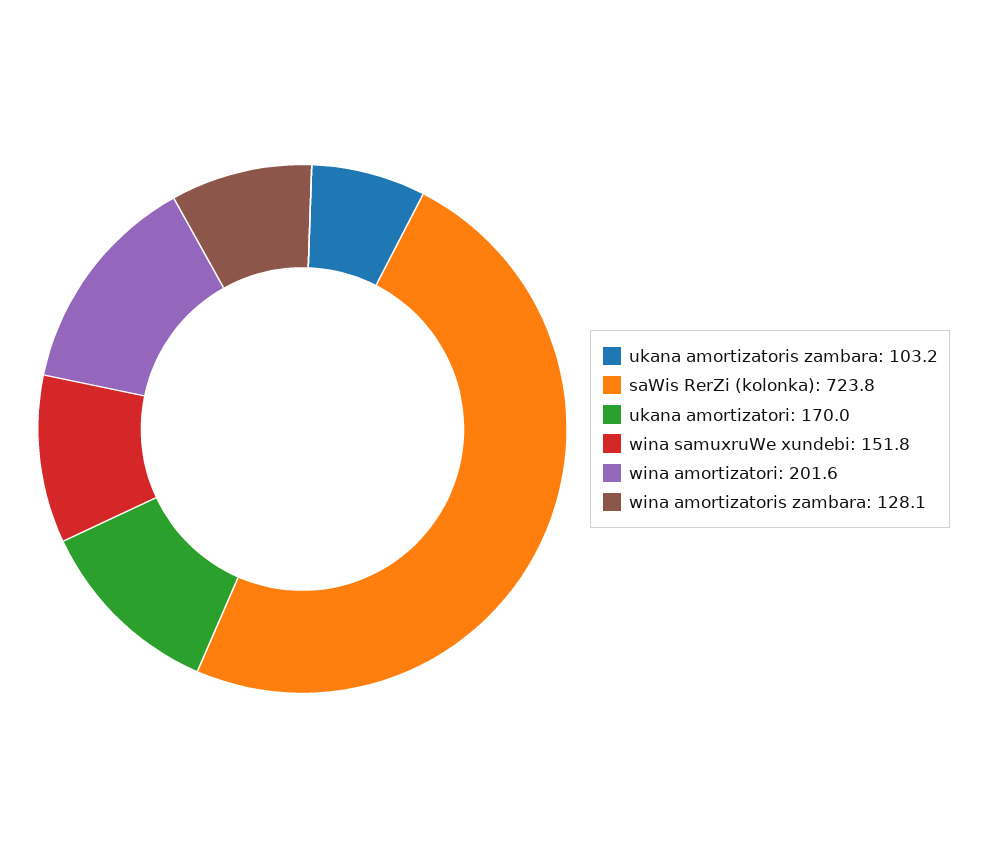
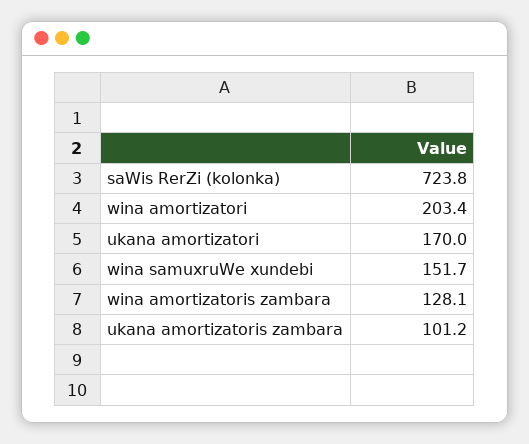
ukana amortizatoris zambara: 103.2 -> 101.2
wina samuxruWe xundebi: 151.8 -> 151.7
wina amortizatori: 201.6 -> 203.4

